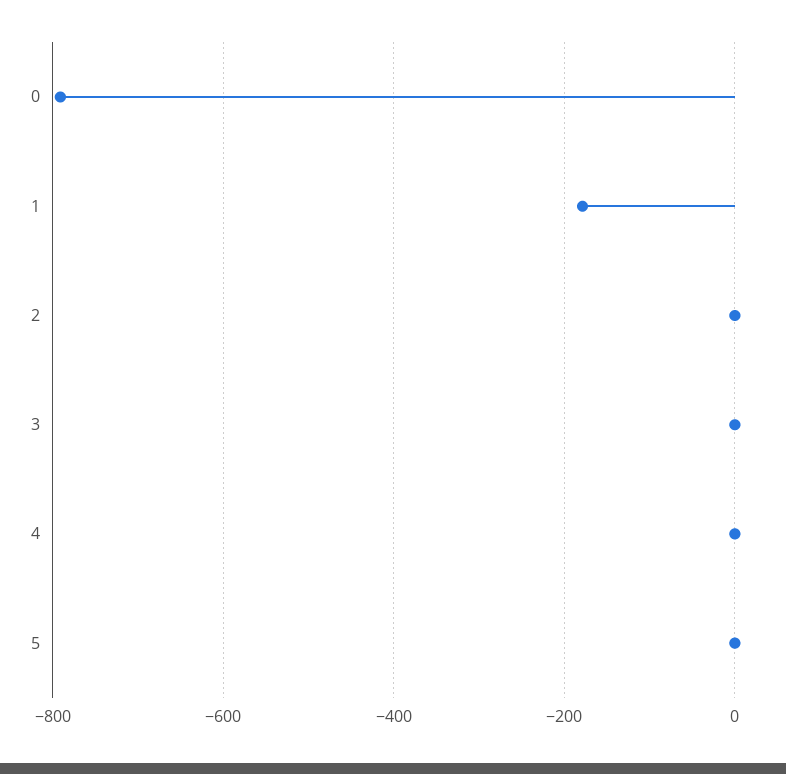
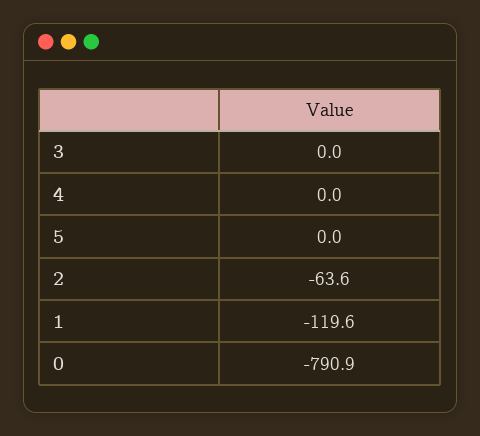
1: -180 -> -119.6
2: 0 -> -63.6

